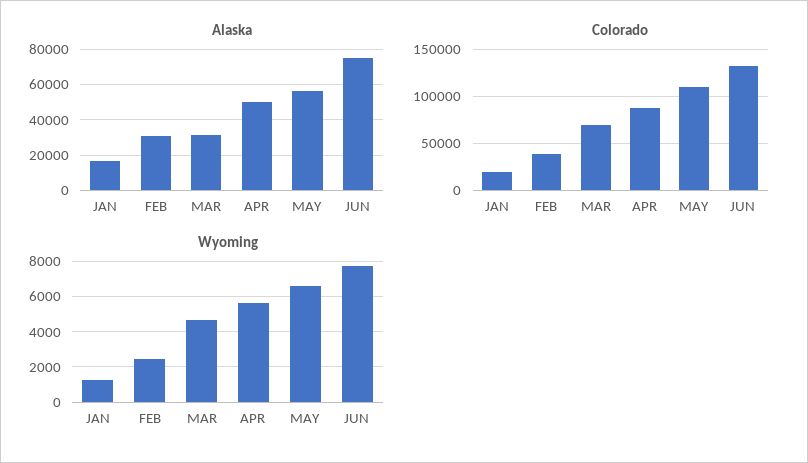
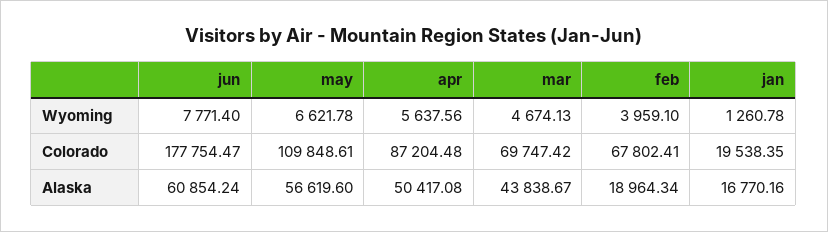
Alaska, FEB: 30000 -> 18964.34
Alaska, MAR: 30000 -> 43838.67
Alaska, JUN: 75000 -> 60854.24
Colorado, FEB: 40000 -> 67802.41
Colorado, JUN: 130000 -> 177754.47
Wyoming, FEB: 2500 -> 3959.1

